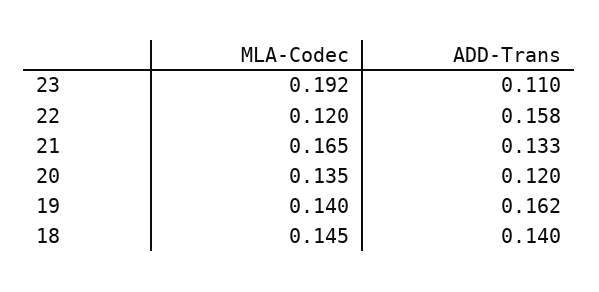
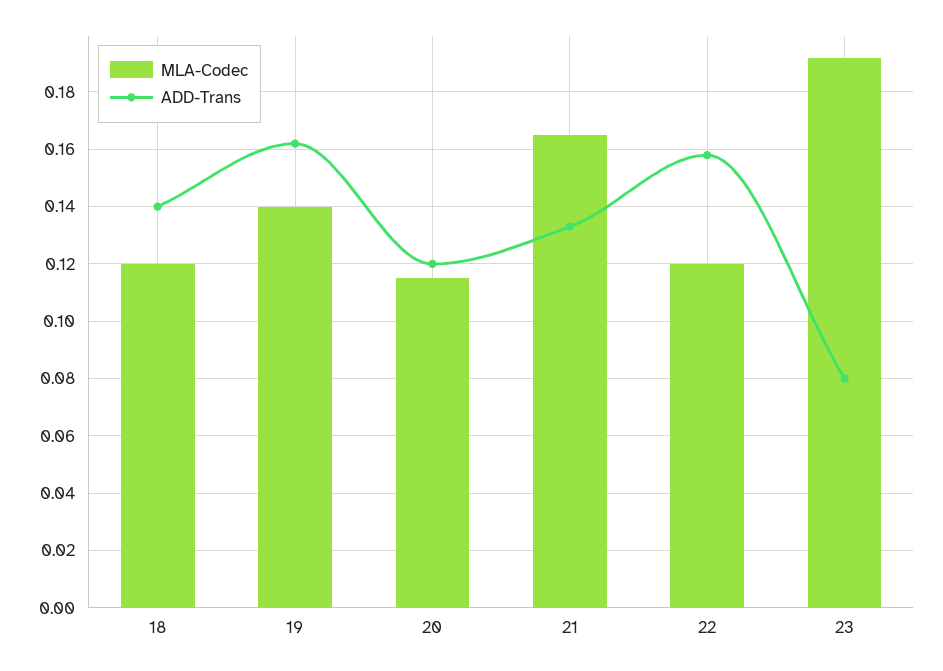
ADD-Trans, 23: 0.11 -> 0.08
MLA-Codec, 20: 0.135 -> 0.115
MLA-Codec, 18: 0.145 -> 0.12

